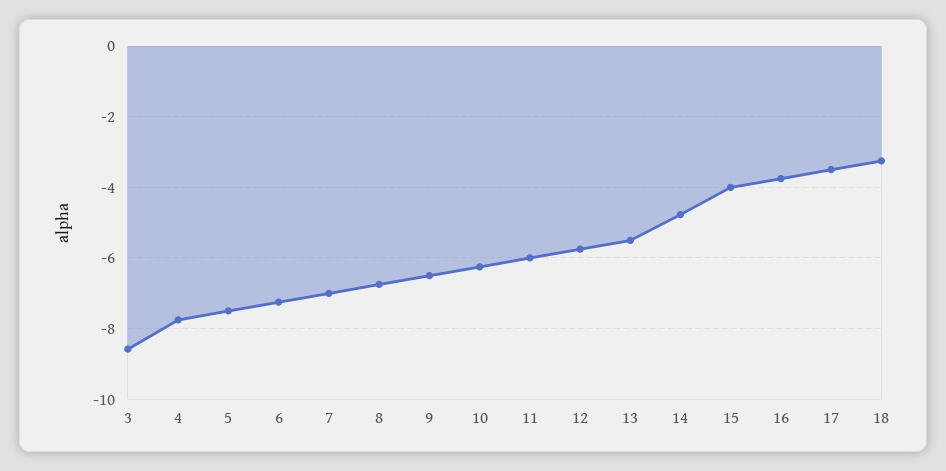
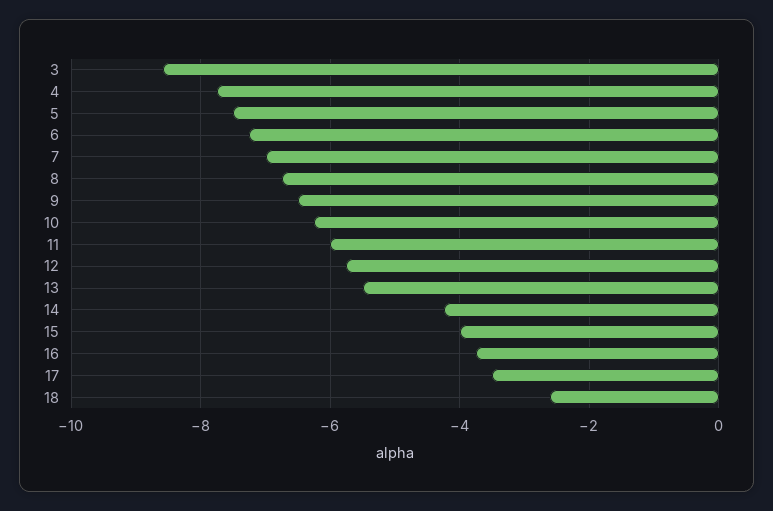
14: -4.8 -> -4.2
18: -3.2 -> -2.6

